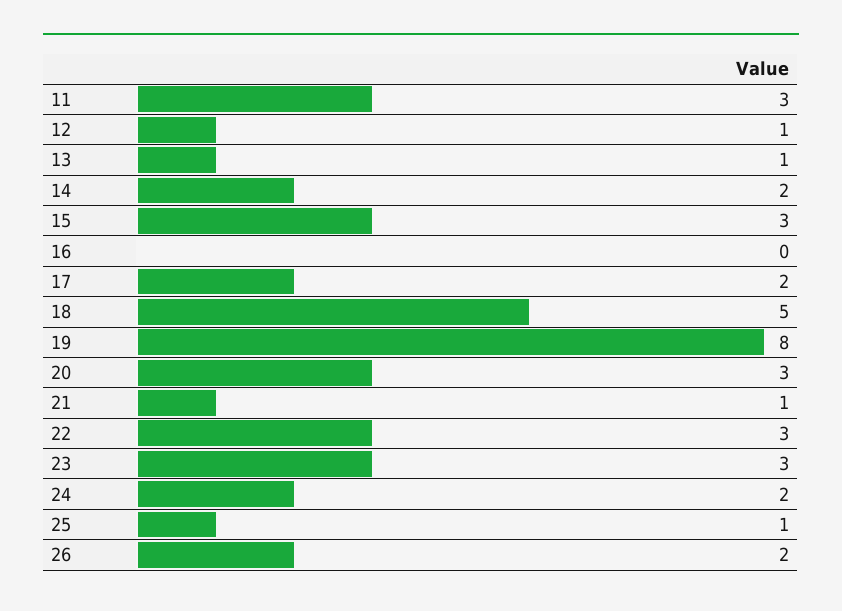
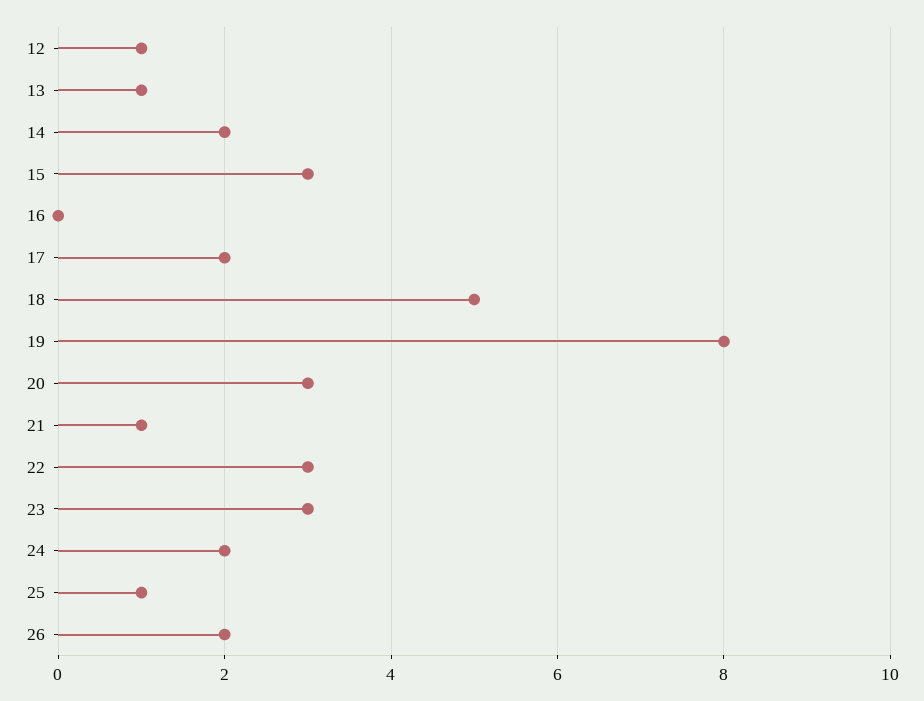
11: 3 -> none

